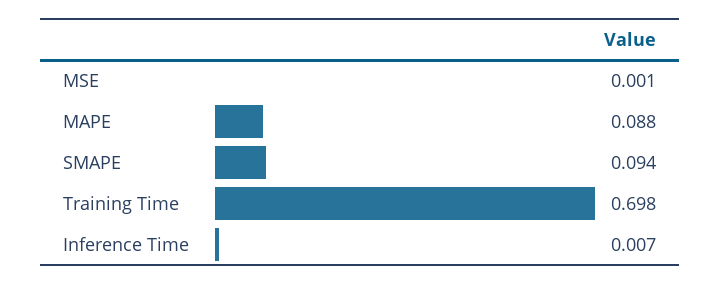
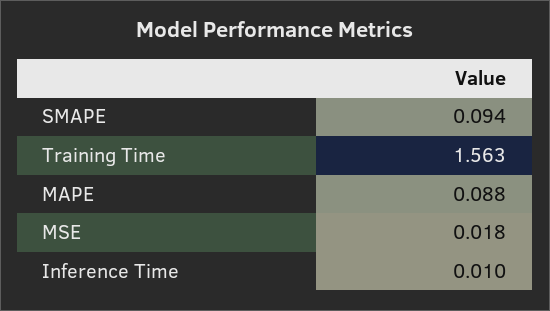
MSE: 0.001 -> 0.018
Training Time: 0.698 -> 1.563
Inference Time: 0.007 -> 0.01

